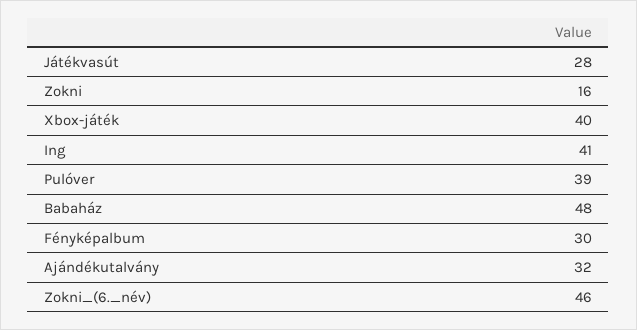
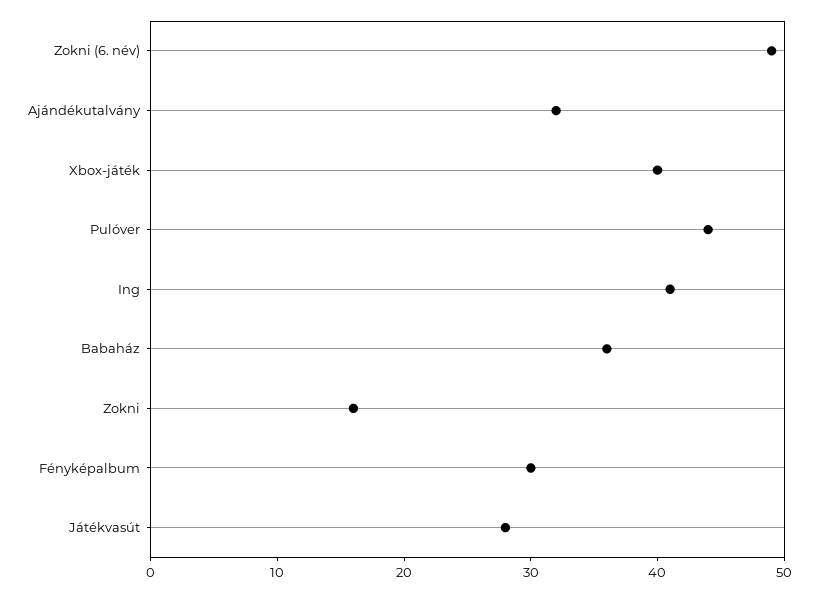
Pulóver: 39 -> 44
Babaház: 48 -> 36
Zokni_(6._név): 46 -> 49

